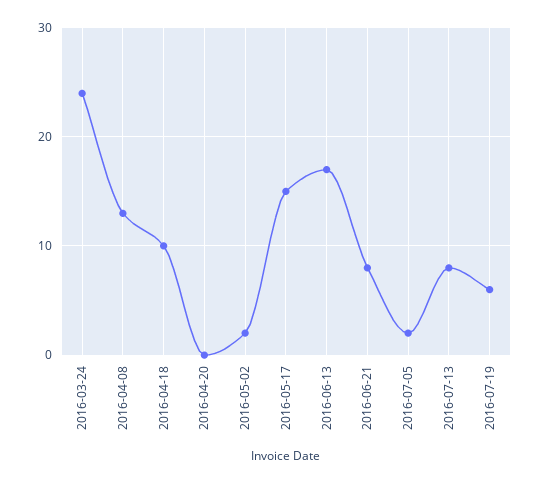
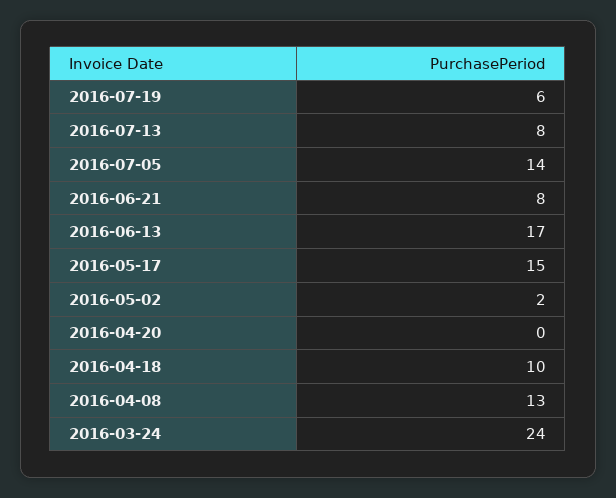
2016-07-05: 2 -> 14

